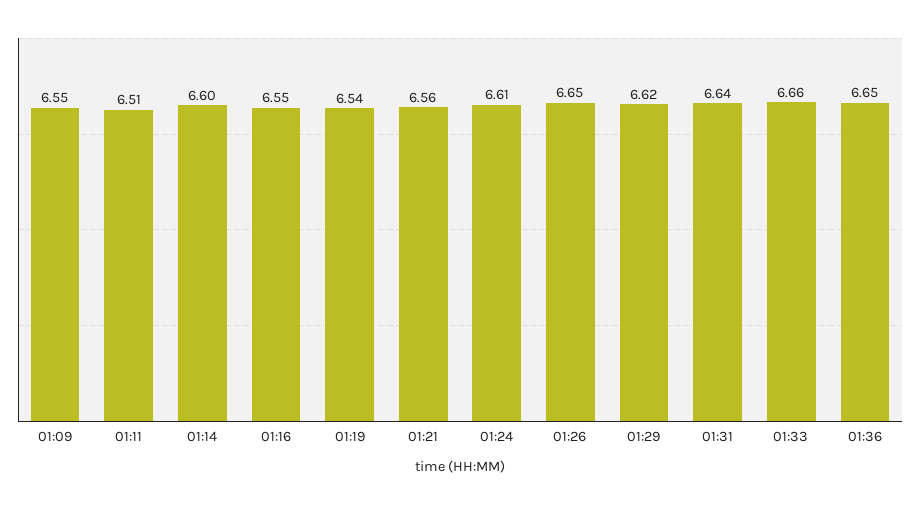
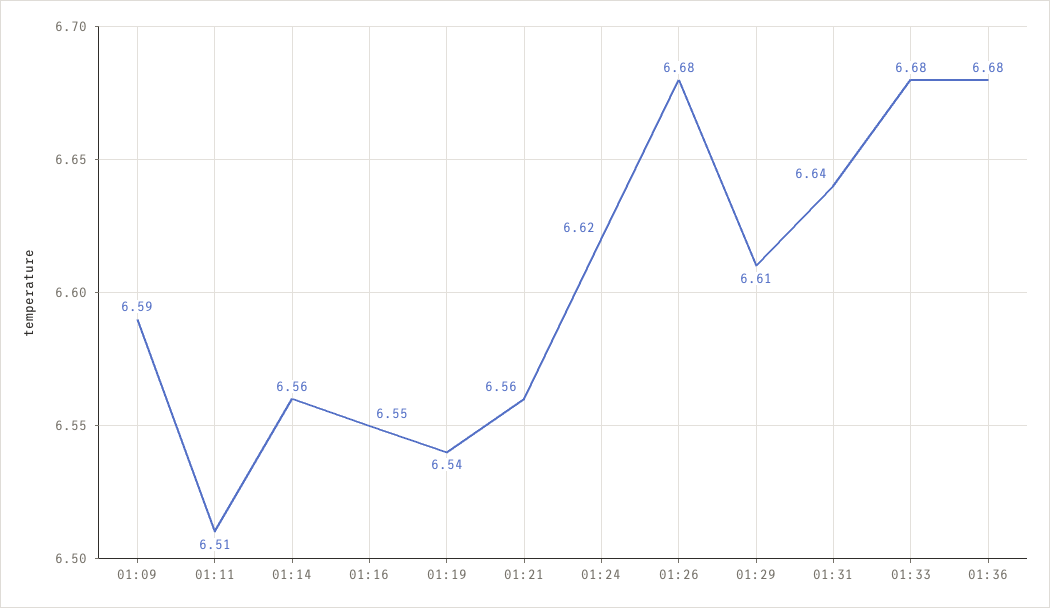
01:09: 6.55 -> 6.59
01:14: 6.6 -> 6.56
01:24: 6.61 -> 6.62
01:26: 6.65 -> 6.68
01:29: 6.62 -> 6.61
01:33: 6.66 -> 6.68
01:36: 6.65 -> 6.68

